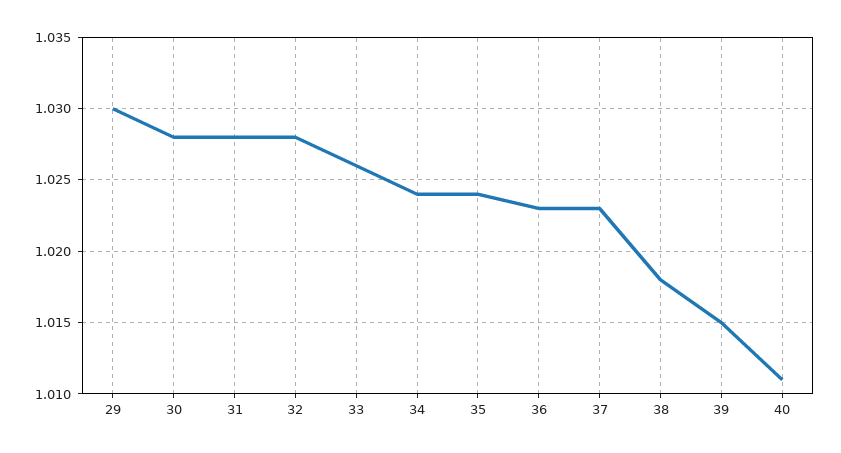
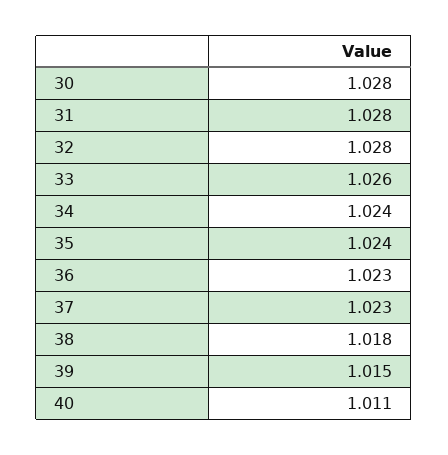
29: 1.03 -> none

